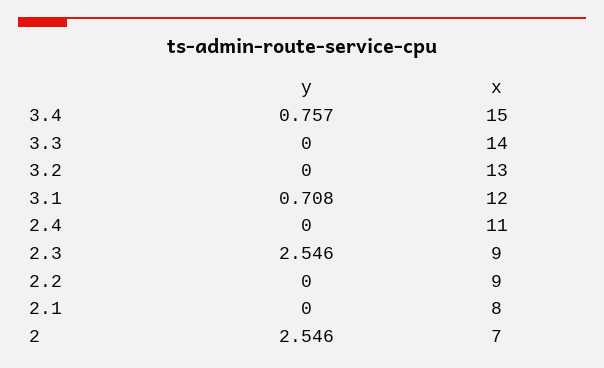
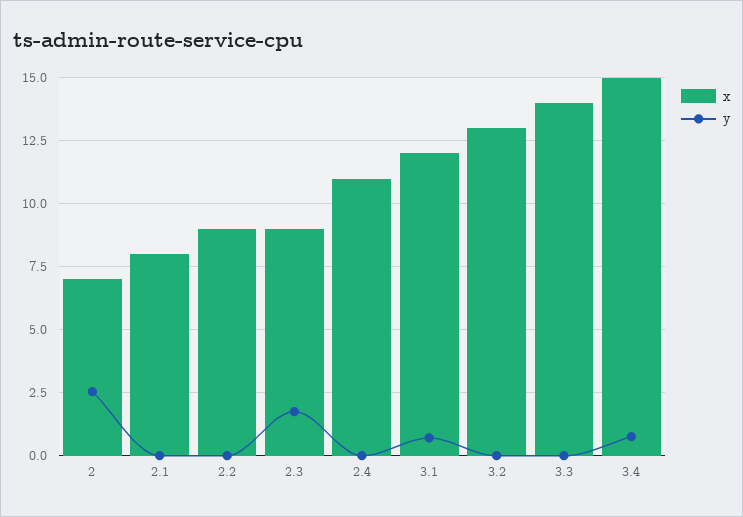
y, 2.3: 2.546 -> 1.75

